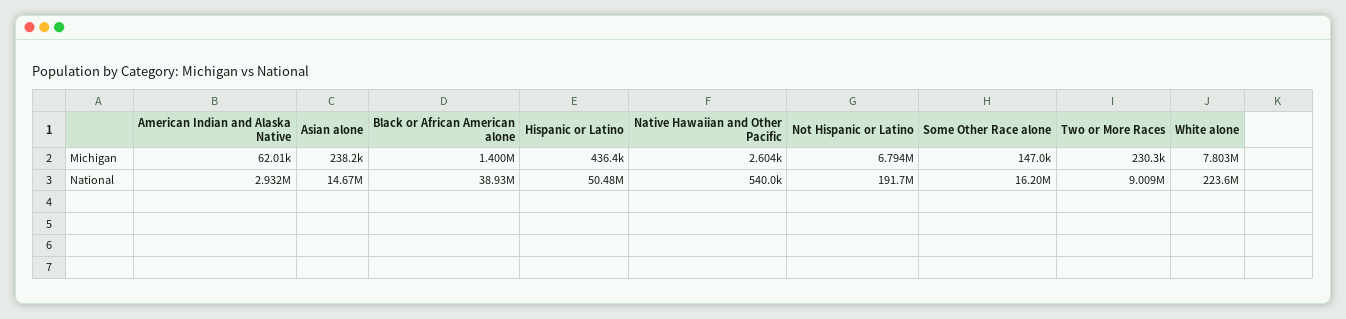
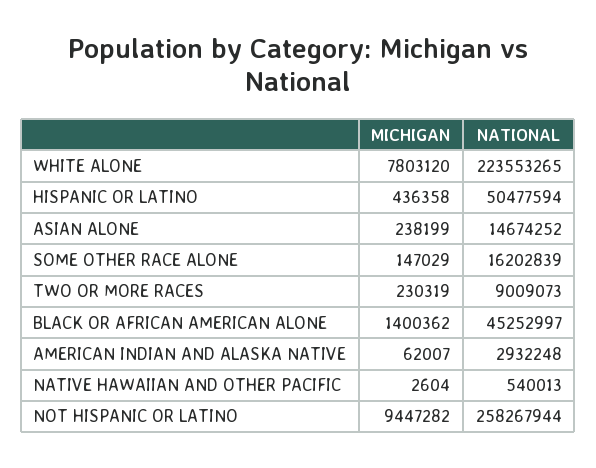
Not Hispanic or Latino, Michigan: 6794000 -> 9447282
Black or African American alone, National: 38930000 -> 45252997
Not Hispanic or Latino, National: 191700000 -> 258267944

